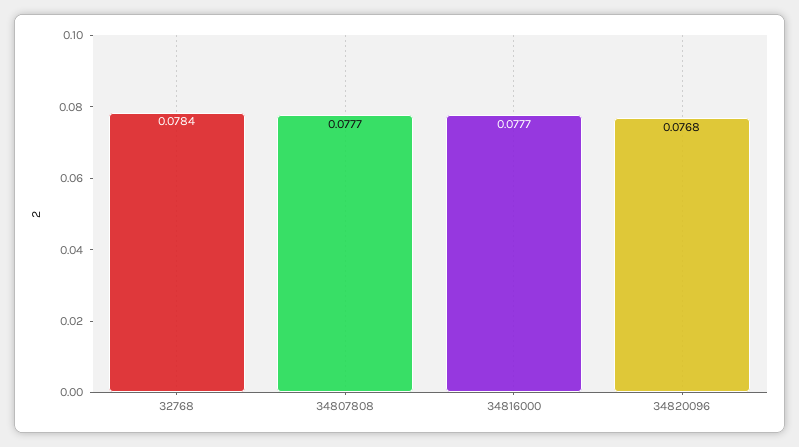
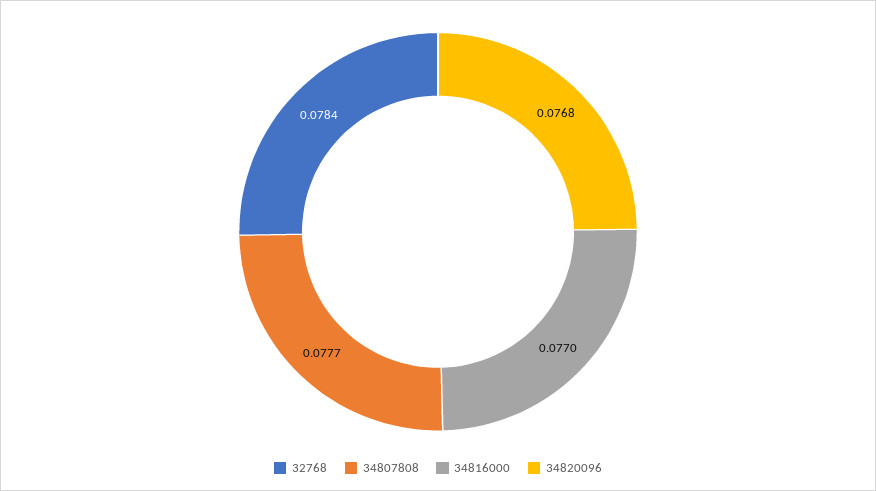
34816000: 0.0777 -> 0.077

